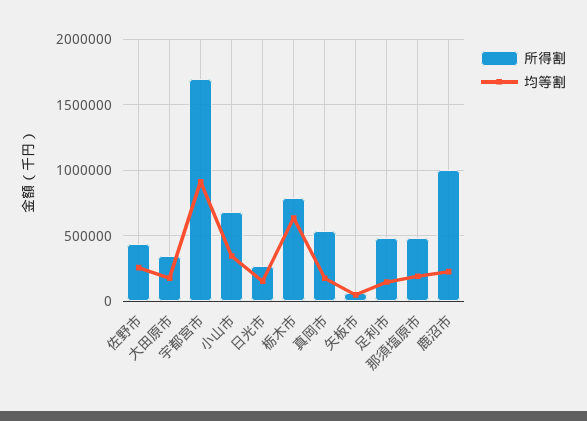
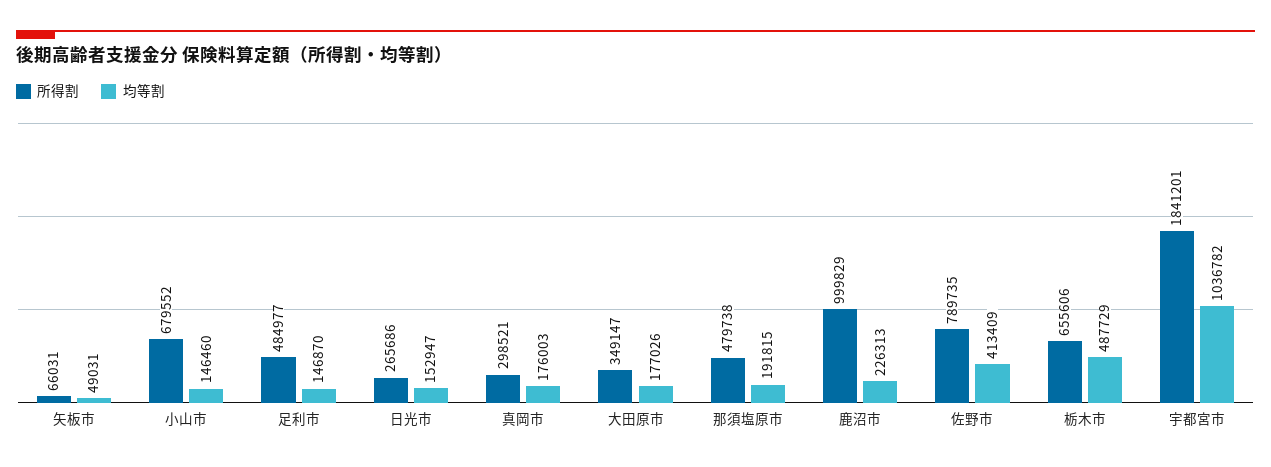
所得割, 佐野市: 450000 -> 789735
均等割, 佐野市: 250000 -> 413409
所得割, 宇都宮市: 1700000 -> 1841201
均等割, 宇都宮市: 900000 -> 1036782
均等割, 小山市: 350000 -> 146460
所得割, 栃木市: 800000 -> 655606
均等割, 栃木市: 650000 -> 487729
所得割, 真岡市: 550000 -> 298521

